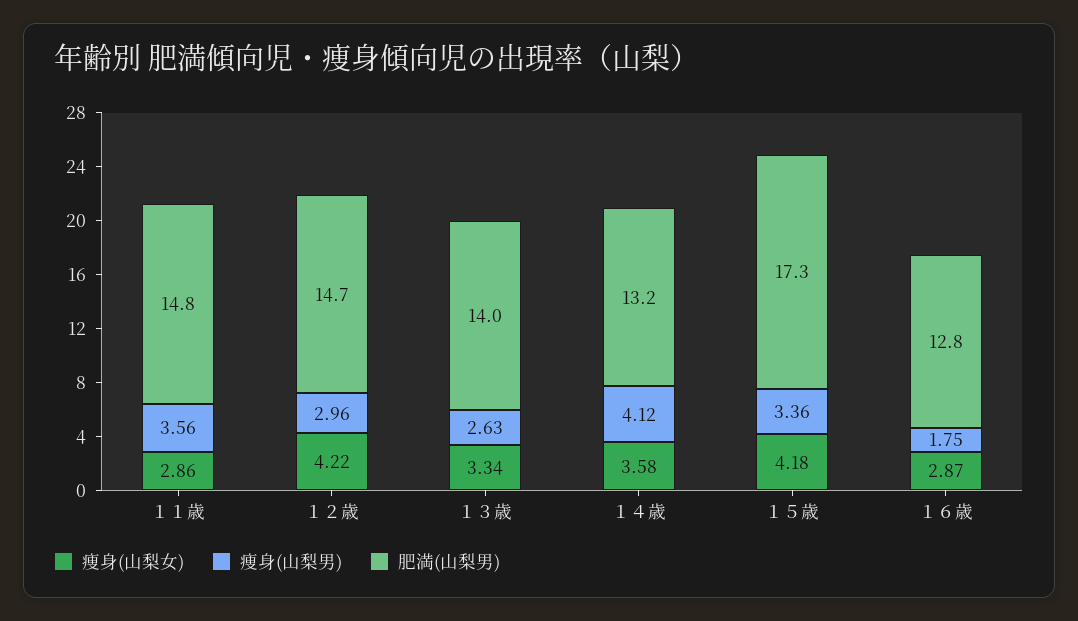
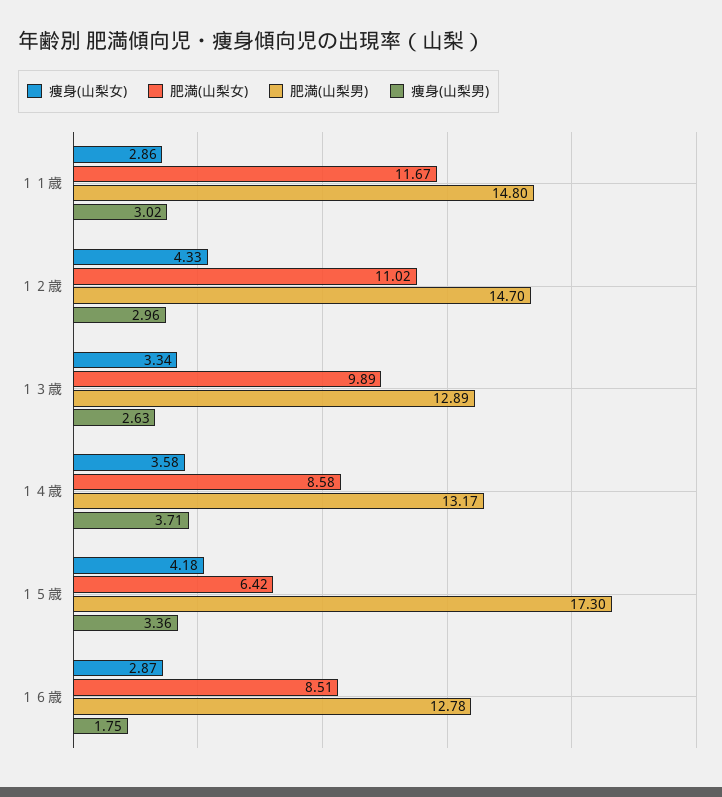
痩身(山梨男), １１歳: 3.56 -> 3.02
痩身(山梨女), １２歳: 4.22 -> 4.33
肥満(山梨男), １３歳: 14 -> 12.89
痩身(山梨男), １４歳: 4.12 -> 3.71
肥満(山梨女), １１歳: none -> 11.67
肥満(山梨女), １２歳: none -> 11.02
肥満(山梨女), １３歳: none -> 9.89
肥満(山梨女), １４歳: none -> 8.58
肥満(山梨女), １５歳: none -> 6.42
肥満(山梨女), １６歳: none -> 8.51

